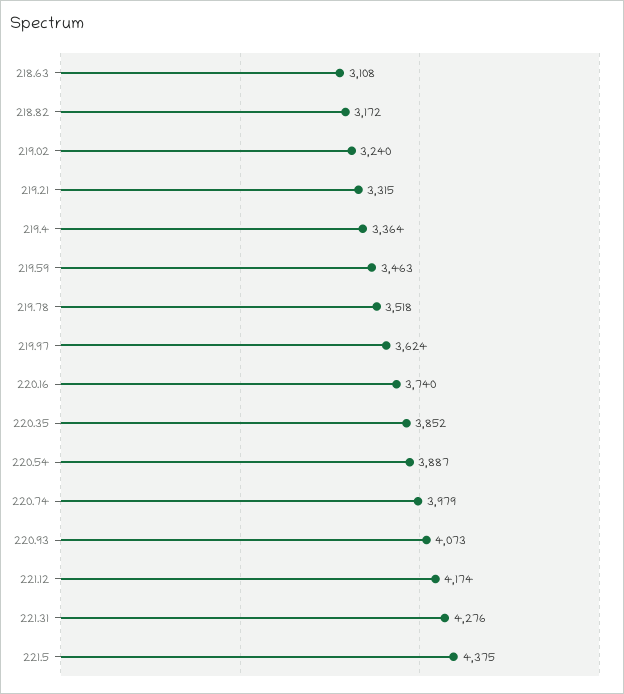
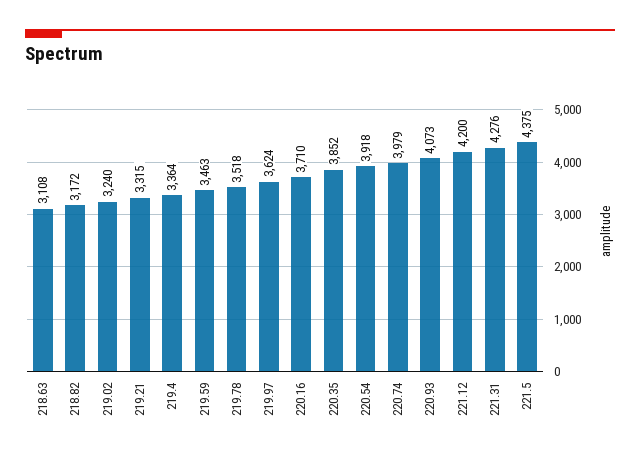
220.16: 3740 -> 3710
220.54: 3887 -> 3918
221.12: 4174 -> 4200

